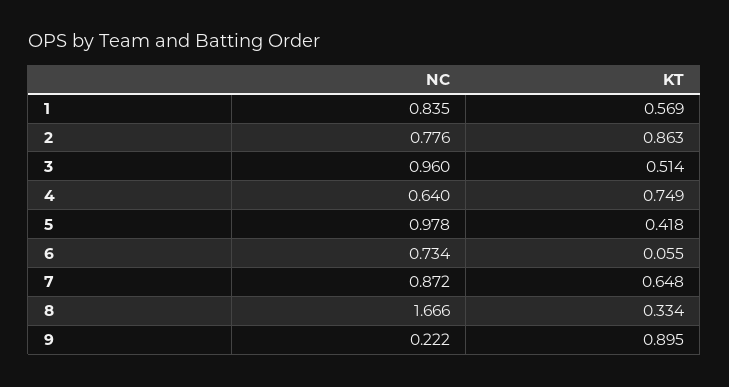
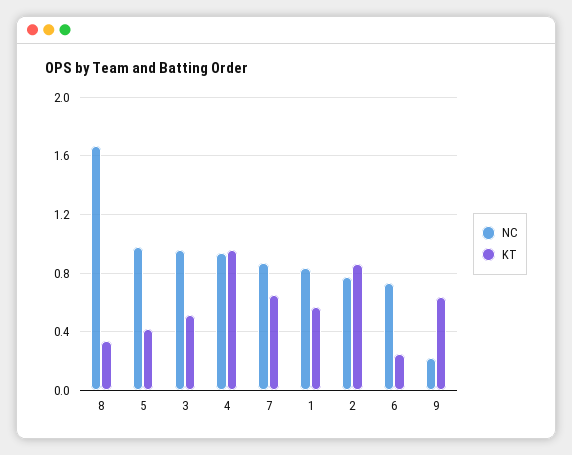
NC, 4: 0.64 -> 0.95
KT, 4: 0.749 -> 0.95
KT, 6: 0.055 -> 0.25
KT, 9: 0.895 -> 0.65

